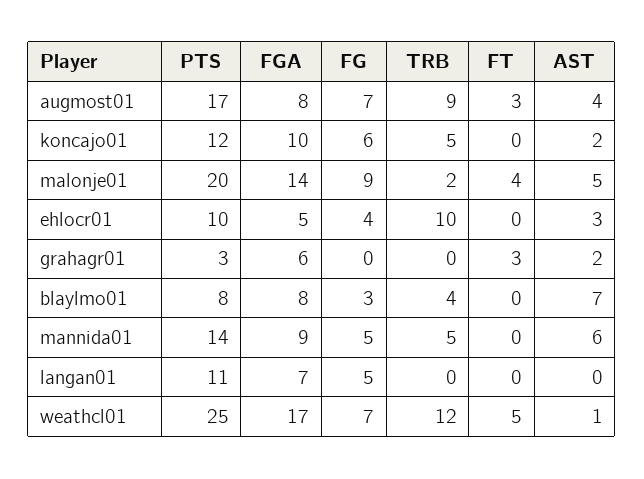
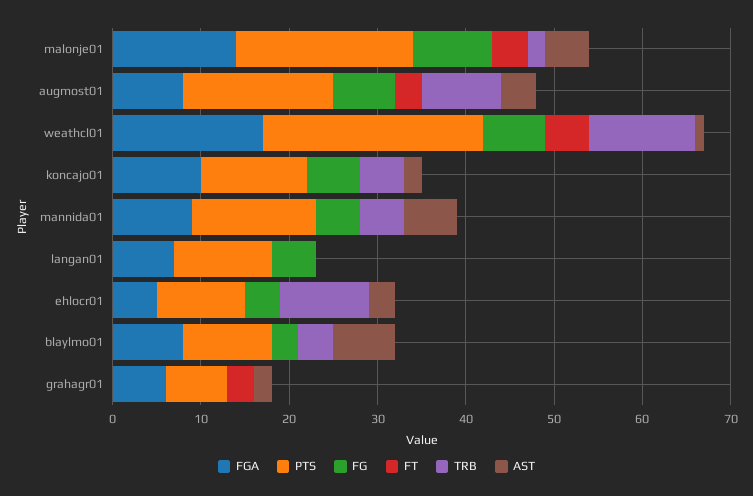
PTS, grahagr01: 3 -> 7
PTS, blaylmo01: 8 -> 10

